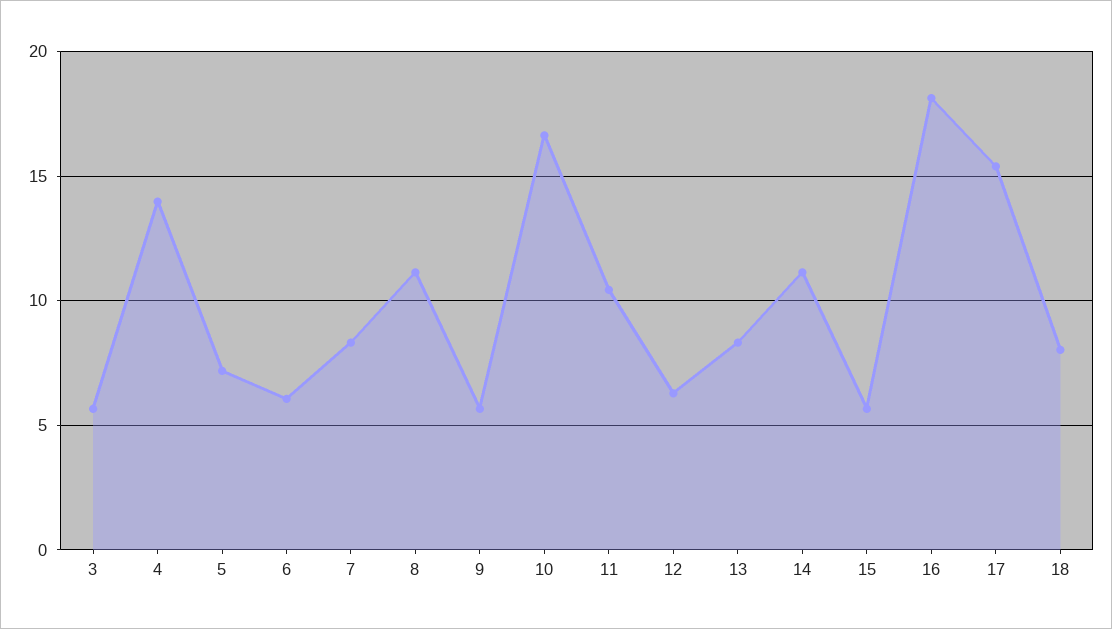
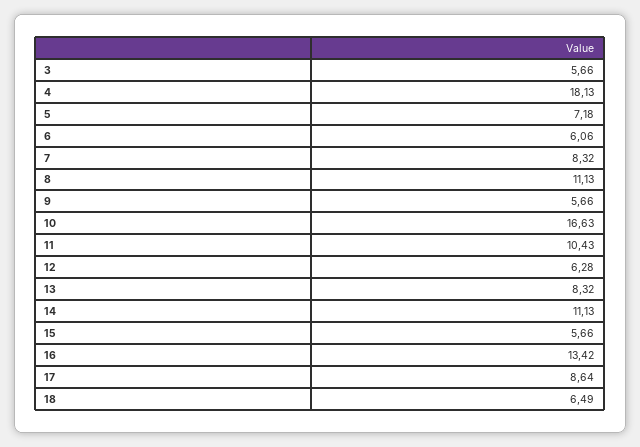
4: 14 -> 18.13
16: 18 -> 13.42
17: 15.5 -> 8.64
18: 8 -> 6.49

